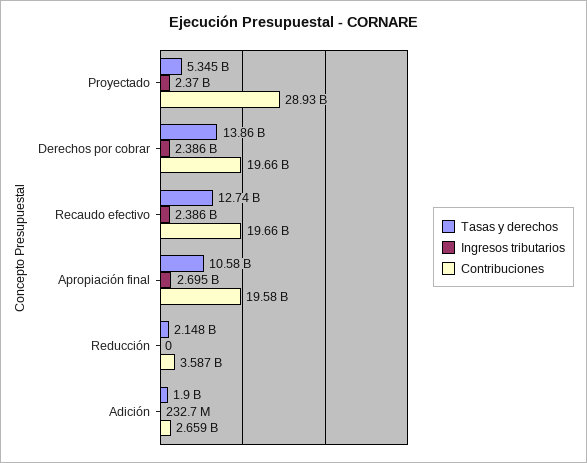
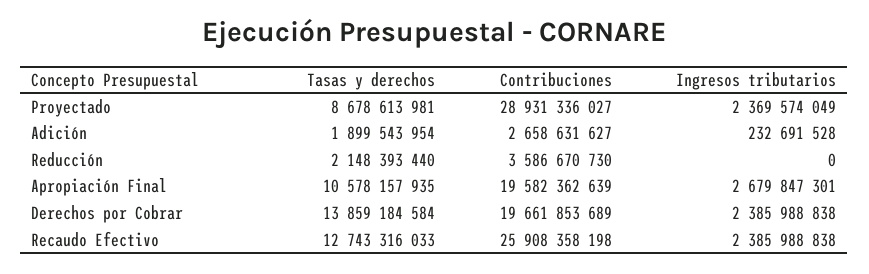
Tasas y derechos, Proyectado: 5345000000 -> 8678613981
Contribuciones, Recaudo efectivo: 19660000000 -> 25908358198
Ingresos tributarios, Apropiación final: 2695000000 -> 2679847301

